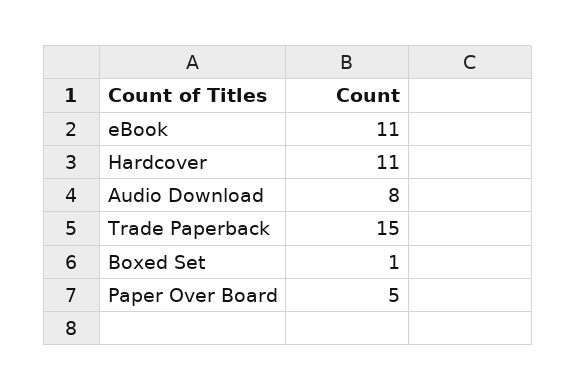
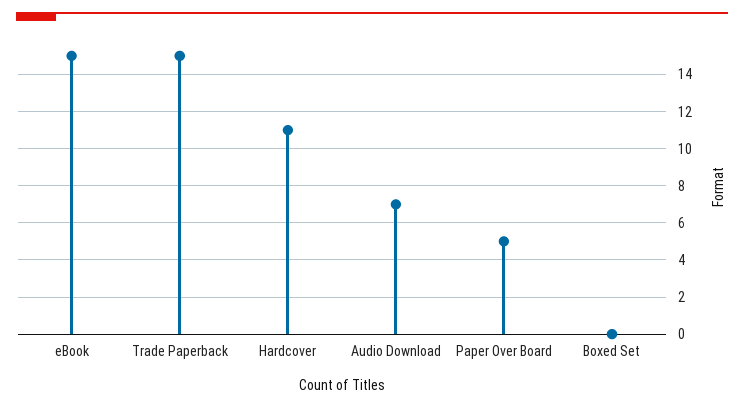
eBook: 11 -> 15
Audio Download: 8 -> 7
Boxed Set: 1 -> 0

